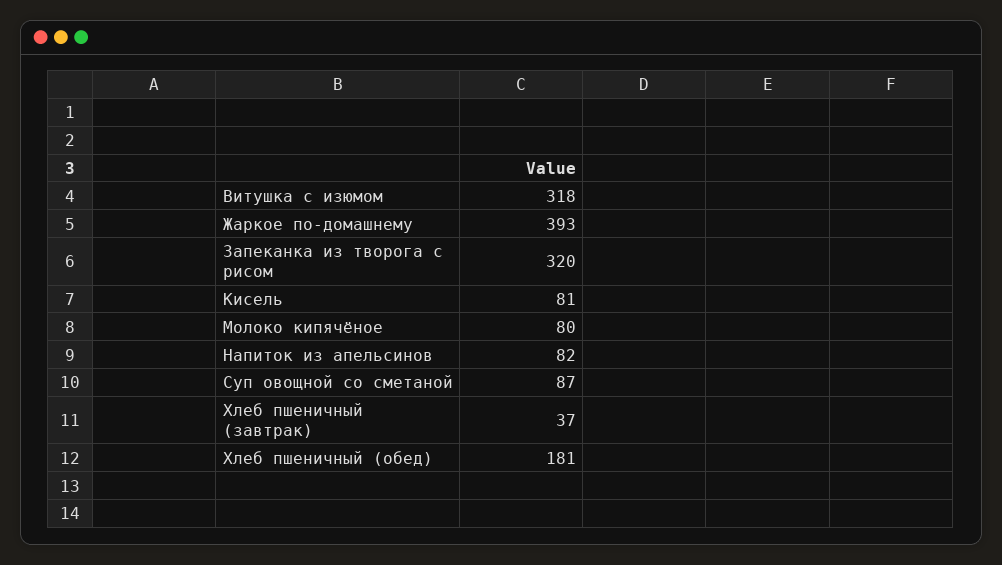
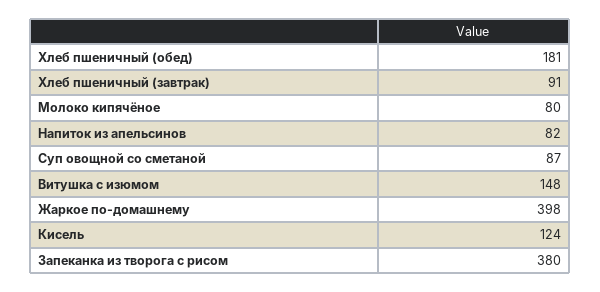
Витушка с изюмом: 318 -> 148
Жаркое по-домашнему: 393 -> 398
Запеканка из творога с рисом: 320 -> 380
Кисель: 81 -> 124
Хлеб пшеничный (завтрак): 37 -> 91

